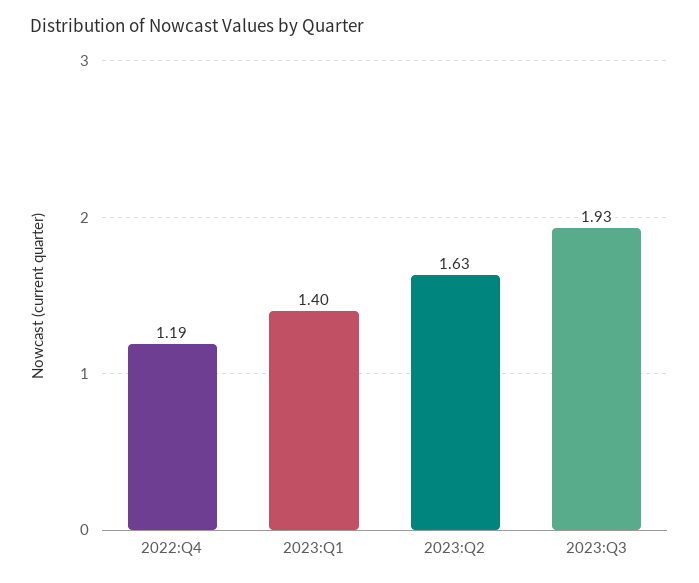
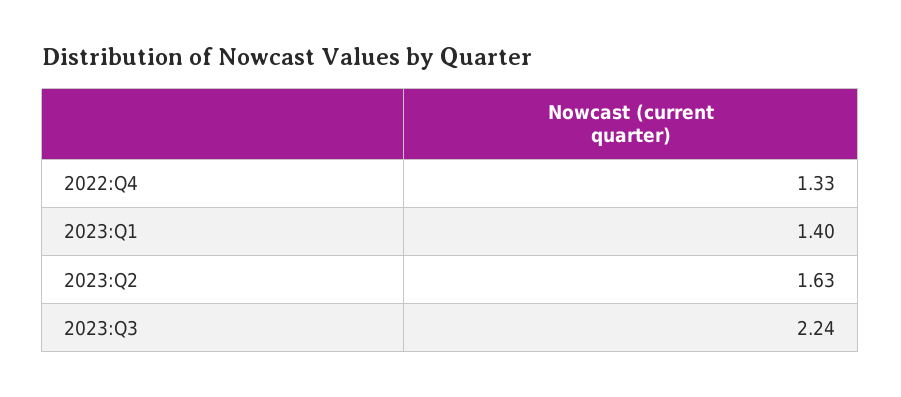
2022:Q4: 1.19 -> 1.33
2023:Q3: 1.93 -> 2.24

